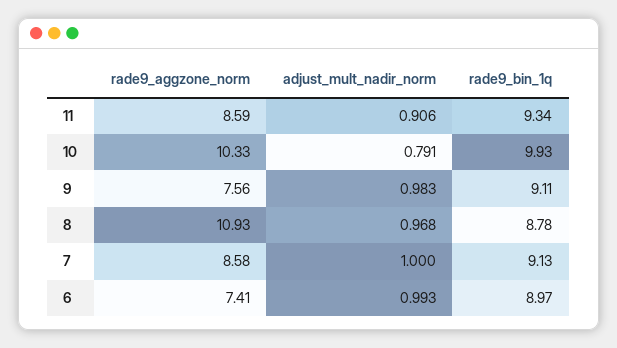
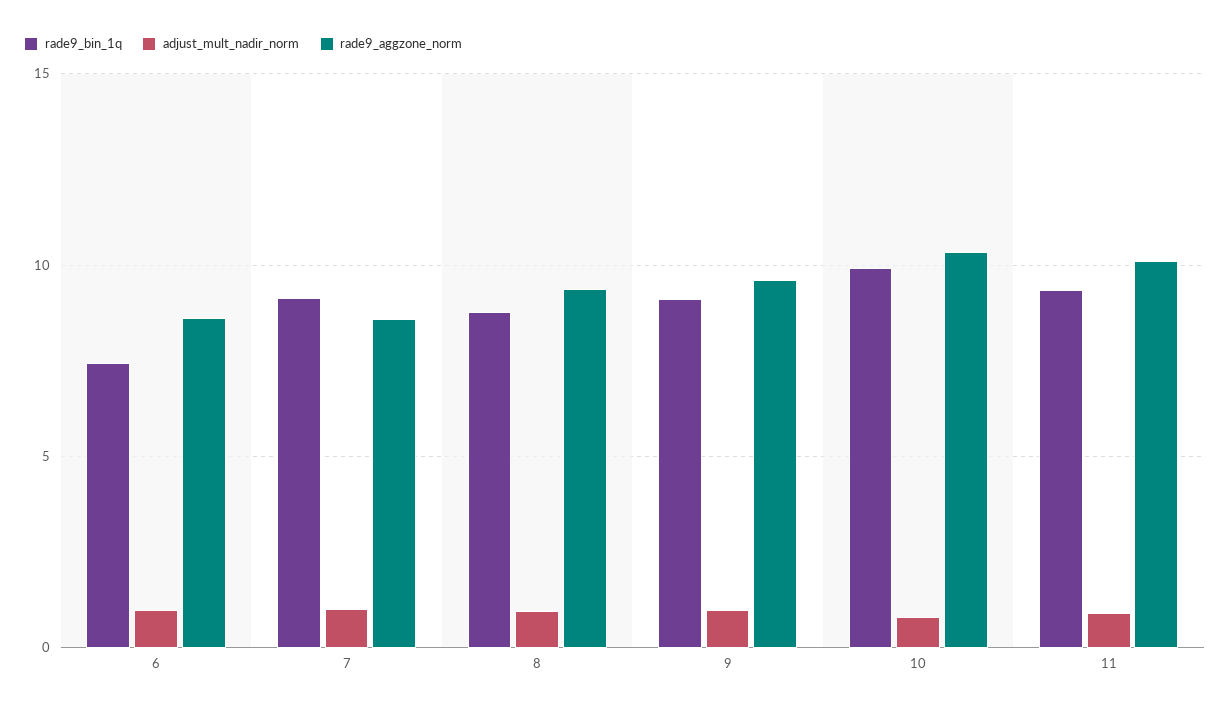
rade9_aggzone_norm, 11: 8.59 -> 10
rade9_aggzone_norm, 9: 7.56 -> 9.5
rade9_aggzone_norm, 8: 10.93 -> 9.5
rade9_aggzone_norm, 6: 7.41 -> 8.5
rade9_bin_1q, 6: 8.97 -> 7.5

